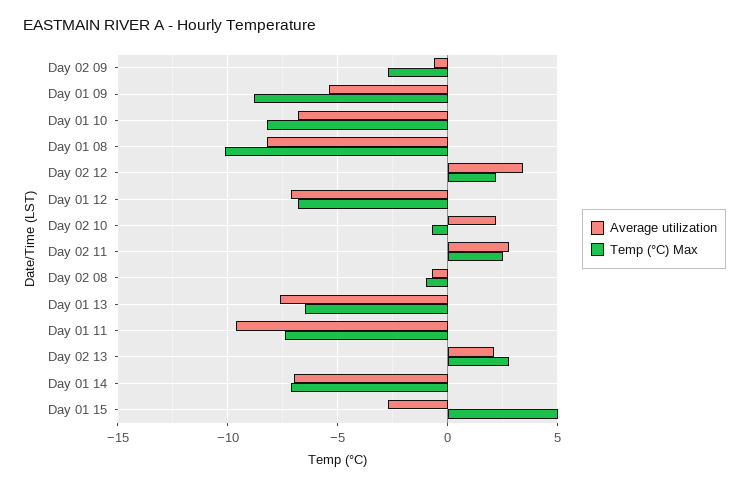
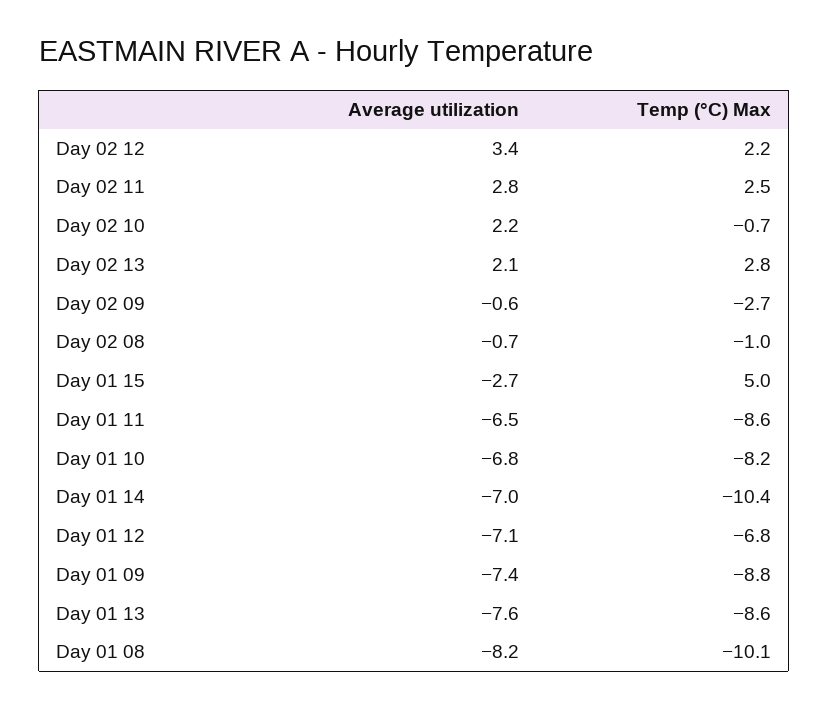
Average utilization, Day 01 09: -5.5 -> -7.4
Temp (°C) Max, Day 01 13: -6.5 -> -8.6
Average utilization, Day 01 11: -9.5 -> -6.5
Temp (°C) Max, Day 01 11: -7.5 -> -8.6
Temp (°C) Max, Day 01 14: -7 -> -10.4

